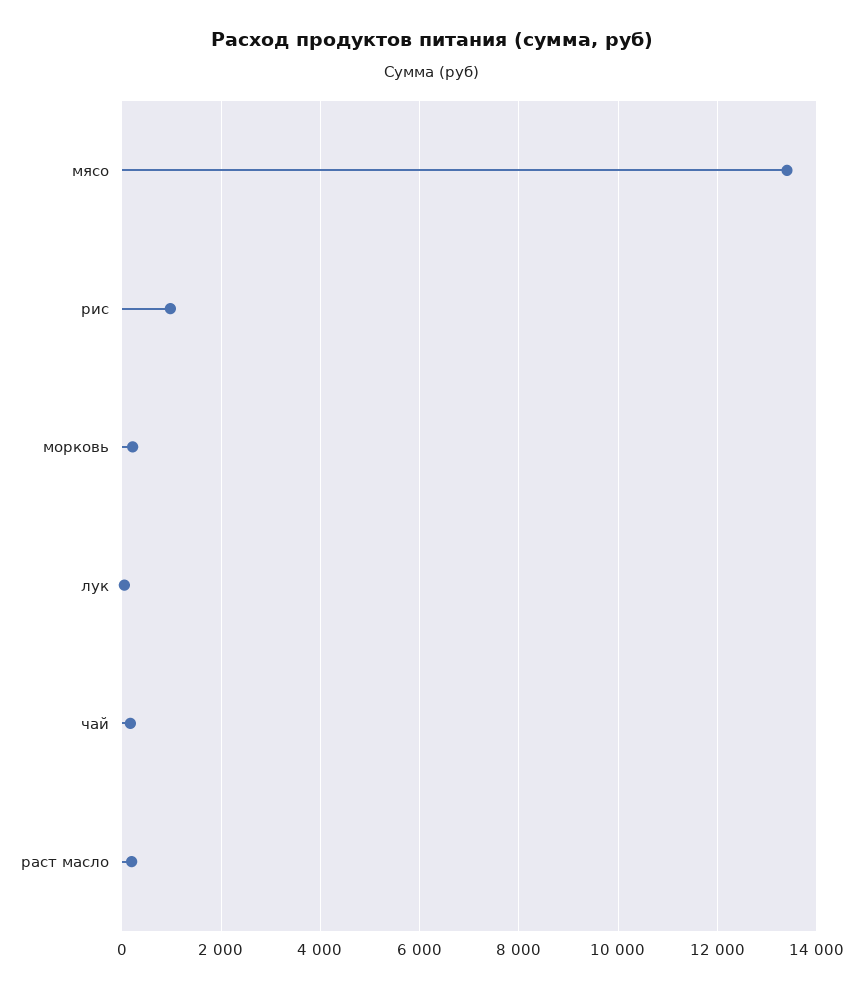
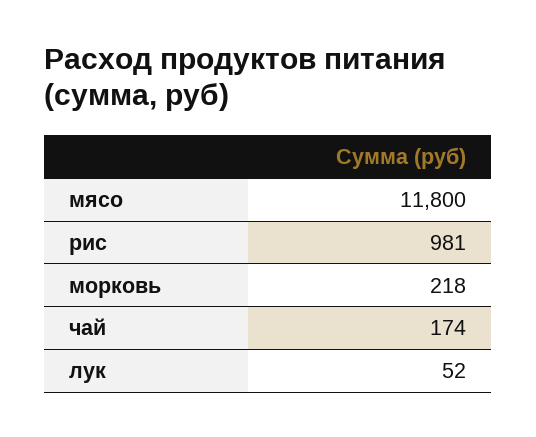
мясо: 13400 -> 11800
раст масло: 200 -> none

